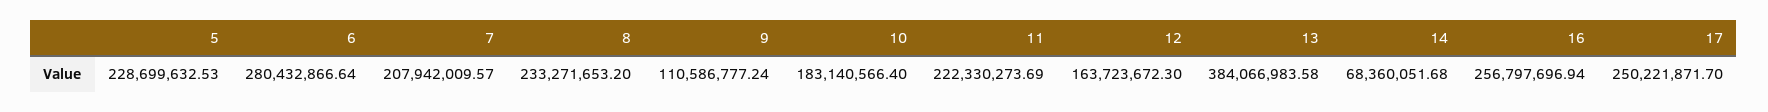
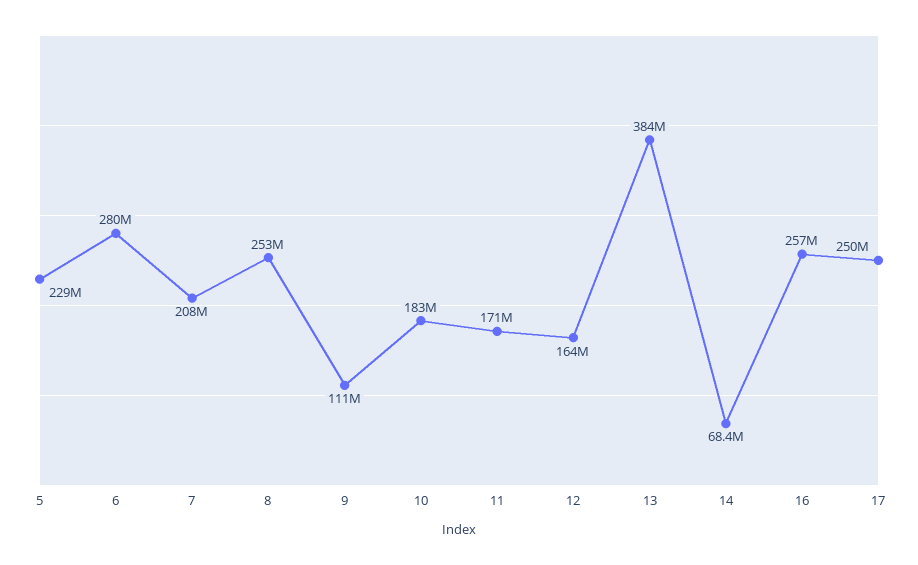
8: 233271653.2 -> 253000000
11: 222330273.69 -> 171000000

